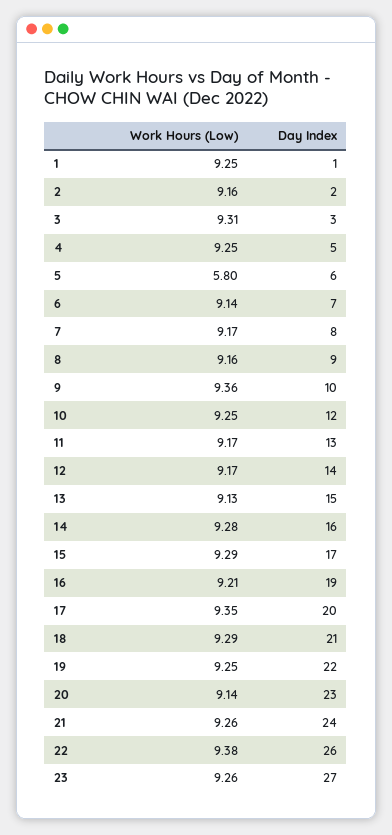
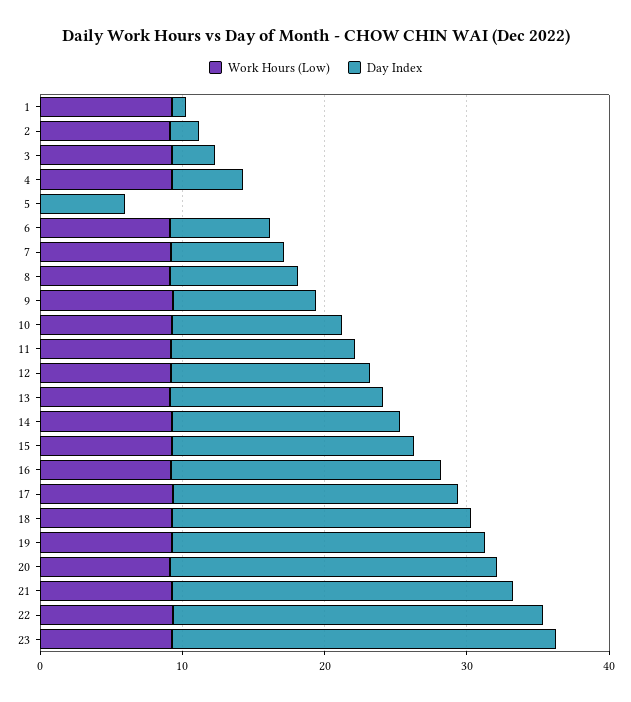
Work Hours (Low), 5: 5.8 -> 0

